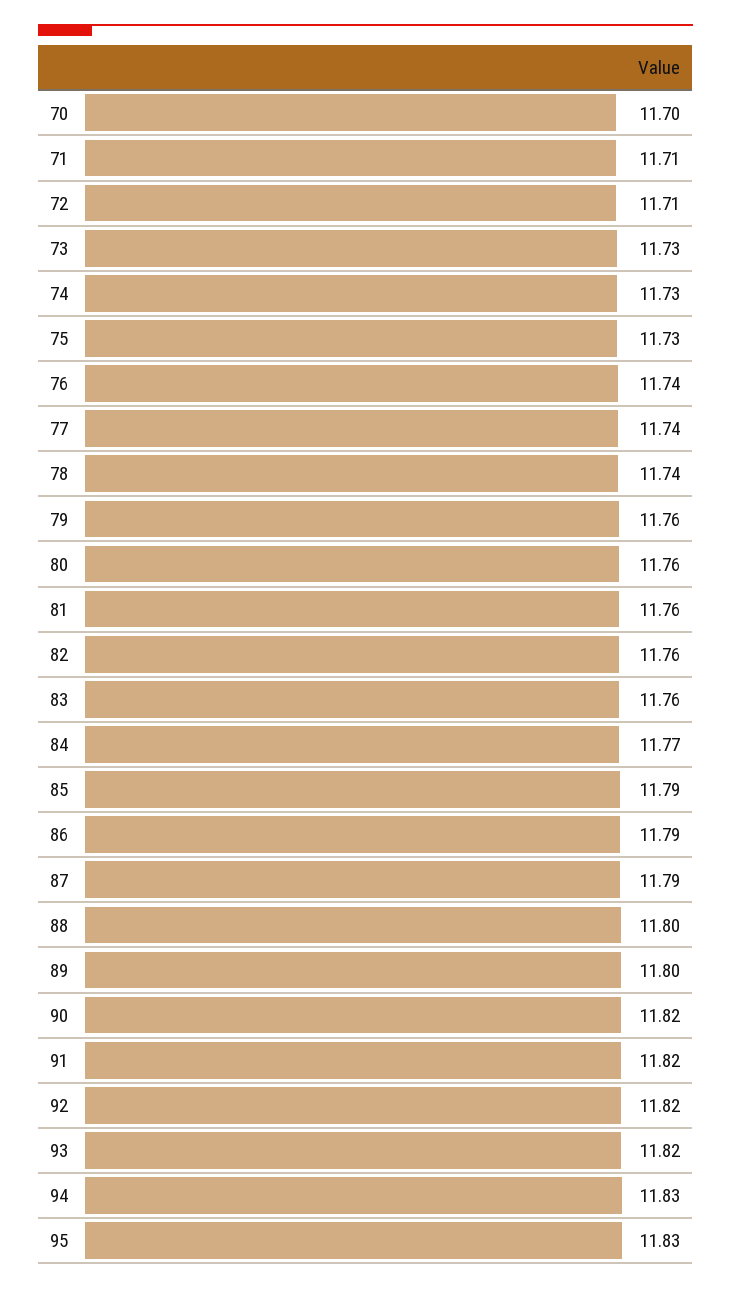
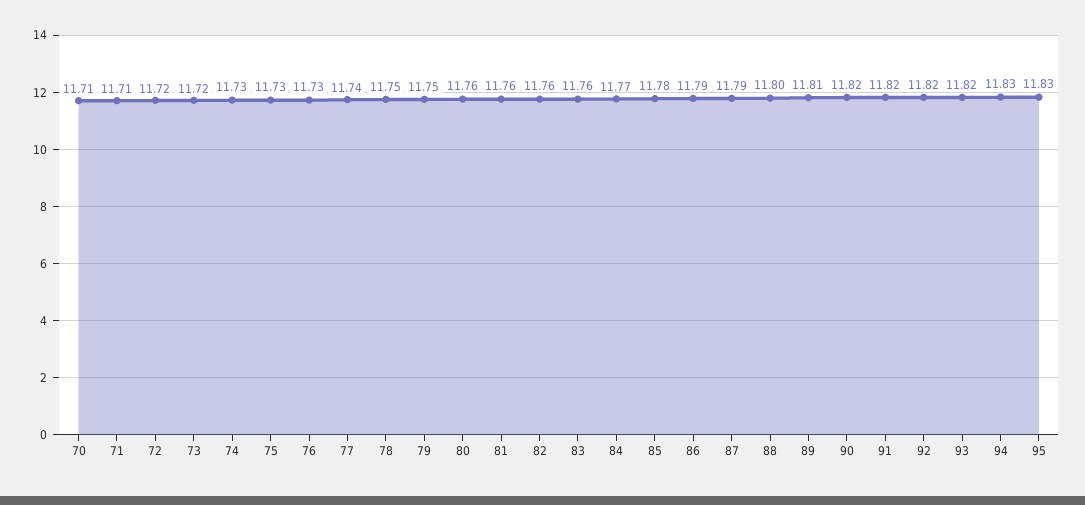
70: 11.7 -> 11.71
72: 11.71 -> 11.72
73: 11.73 -> 11.72
76: 11.74 -> 11.73
78: 11.74 -> 11.75
79: 11.76 -> 11.75
85: 11.79 -> 11.78
89: 11.8 -> 11.81

